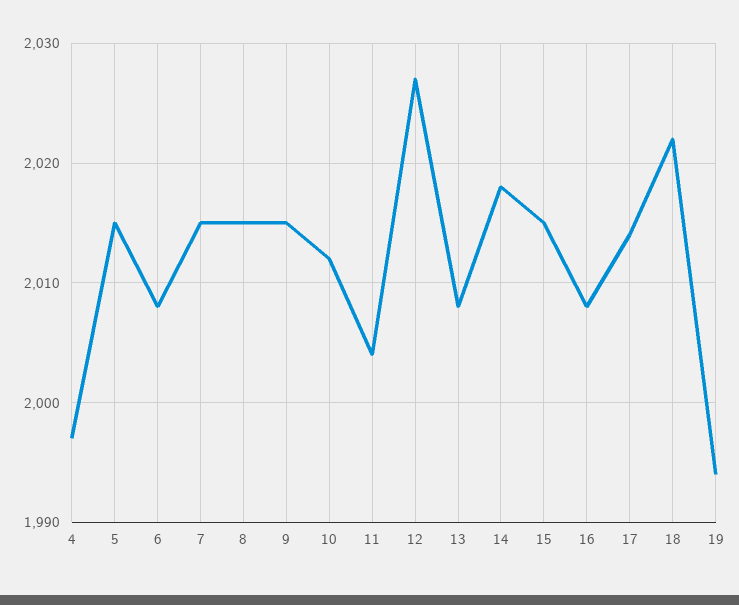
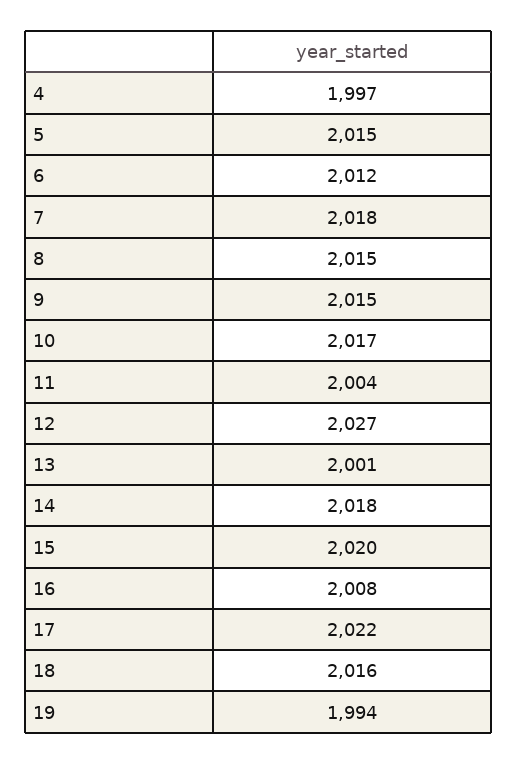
6: 2008 -> 2012
7: 2015 -> 2018
10: 2012 -> 2017
13: 2008 -> 2001
15: 2015 -> 2020
17: 2014 -> 2022
18: 2022 -> 2016

